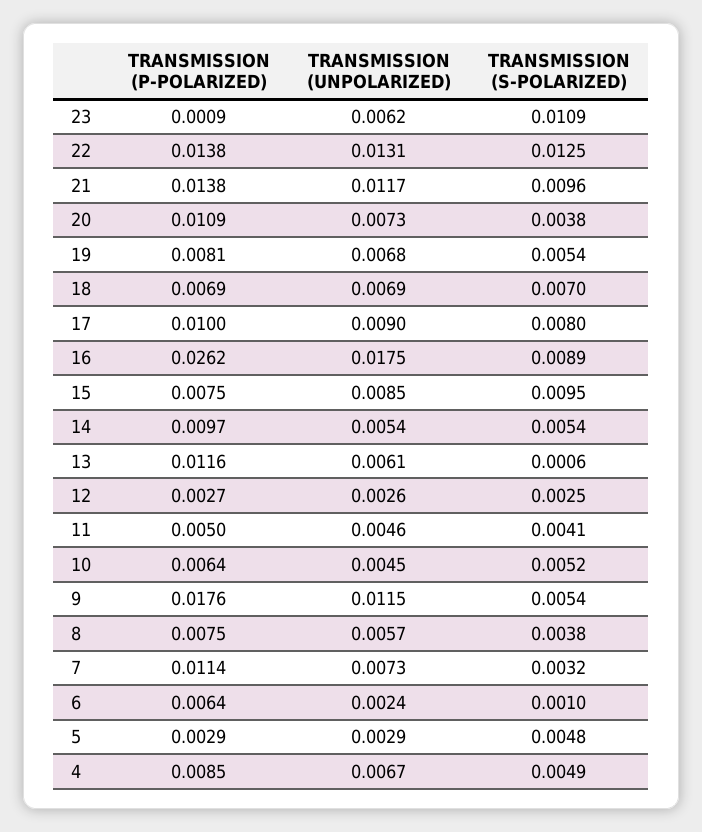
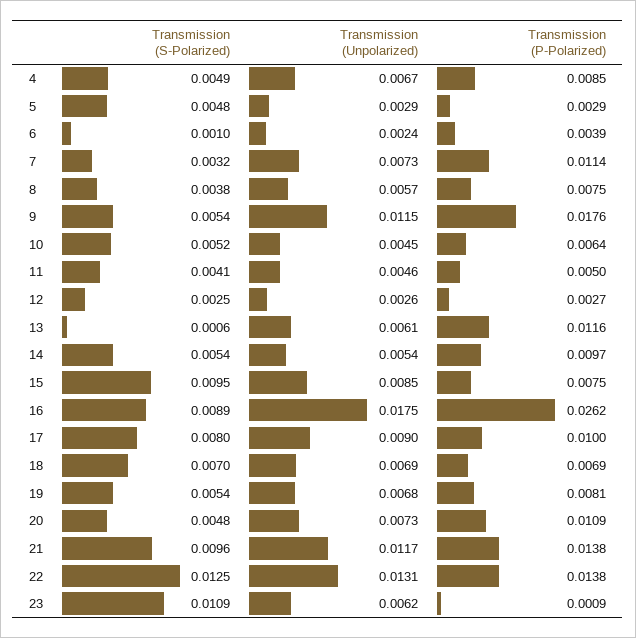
TRANSMISSION (S-POLARIZED), 20: 0.0038 -> 0.0048
TRANSMISSION (P-POLARIZED), 6: 0.0064 -> 0.0039

